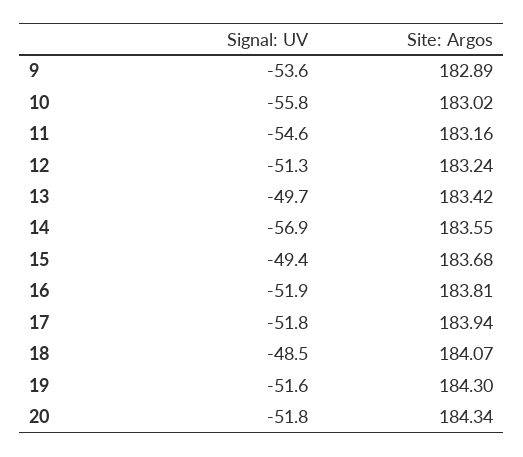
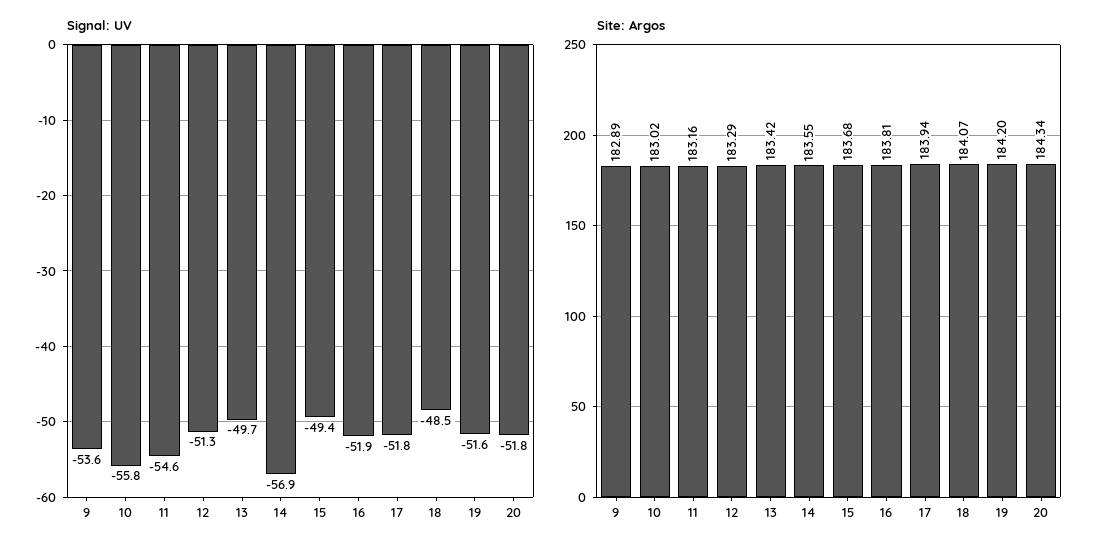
Site: Argos, 12: 183.24 -> 183.29
Site: Argos, 19: 184.3 -> 184.2

